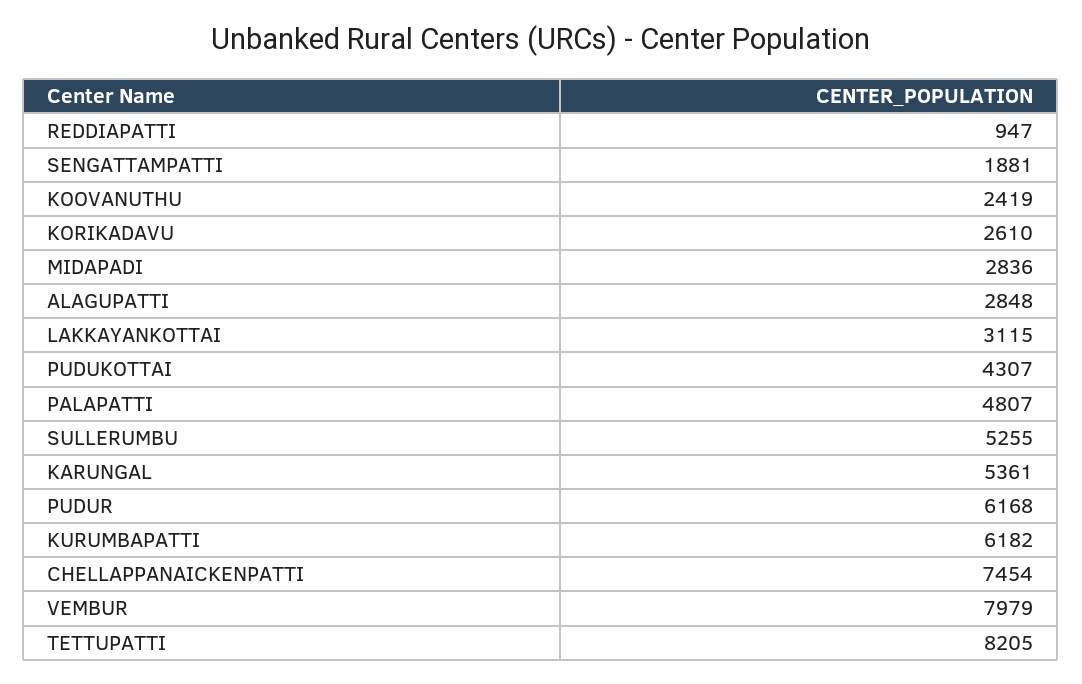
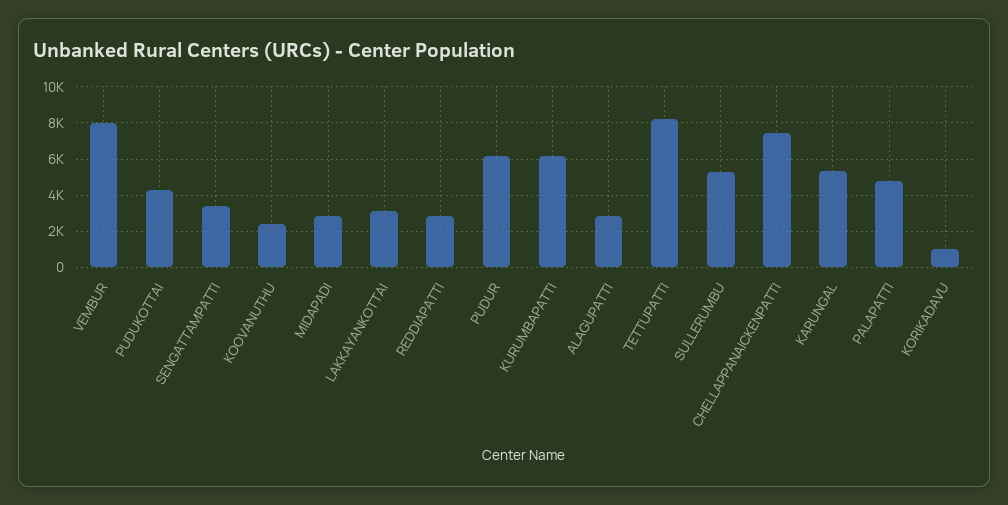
REDDIAPATTI: 947 -> 3000
SENGATTAMPATTI: 1881 -> 3500
KORIKADAVU: 2610 -> 1000

